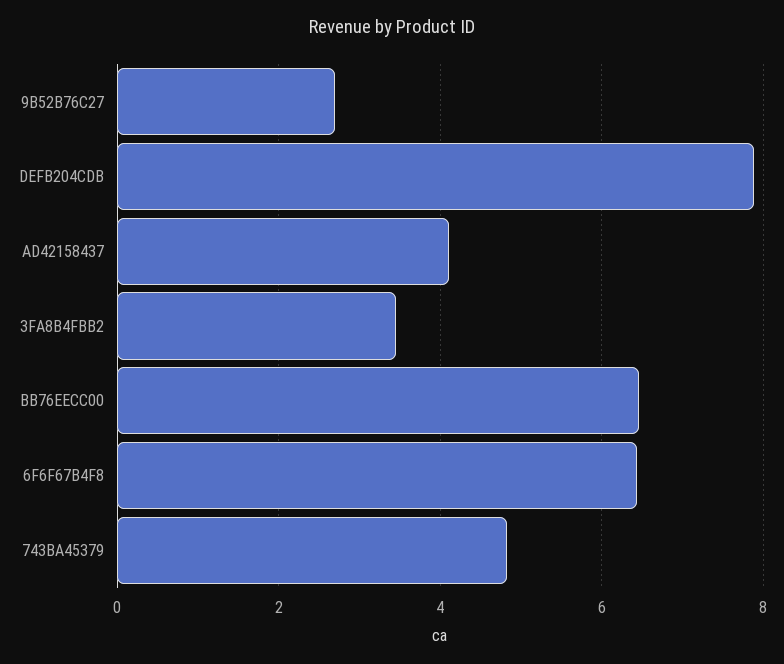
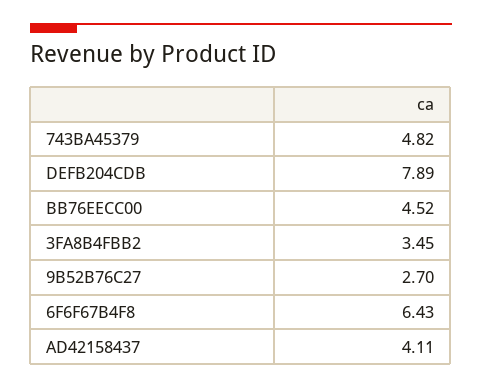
BB76EECC00: 6.4 -> 4.52

